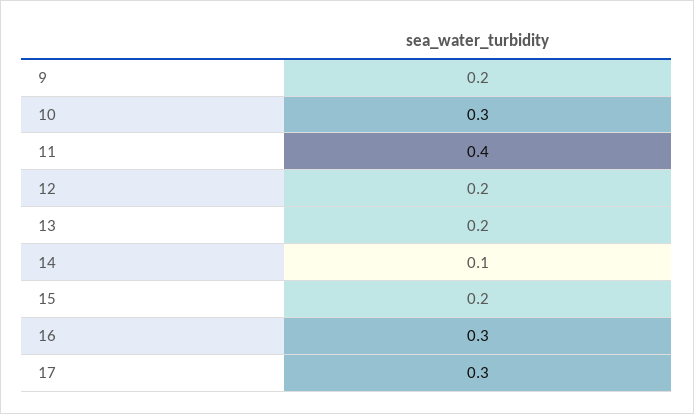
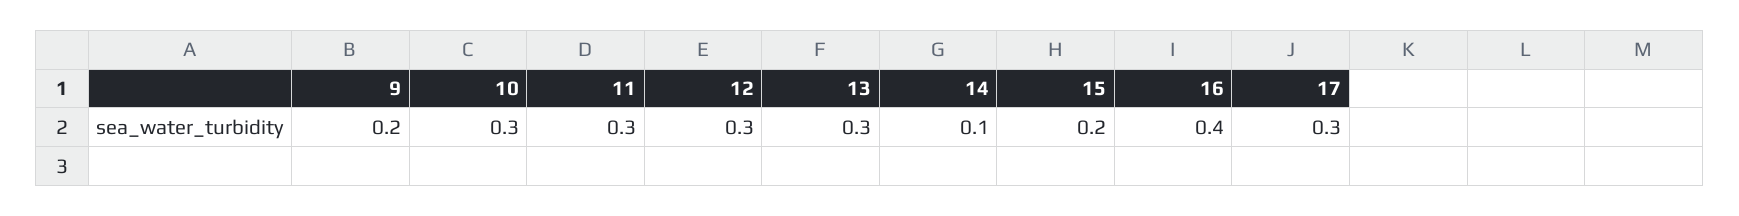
11: 0.4 -> 0.3
12: 0.2 -> 0.3
13: 0.2 -> 0.3
16: 0.3 -> 0.4

